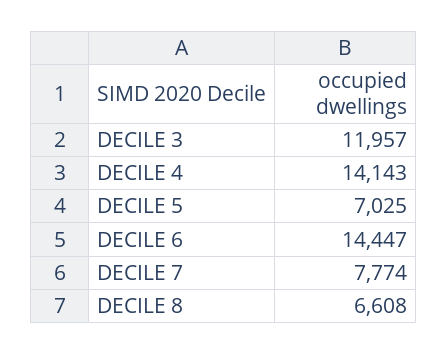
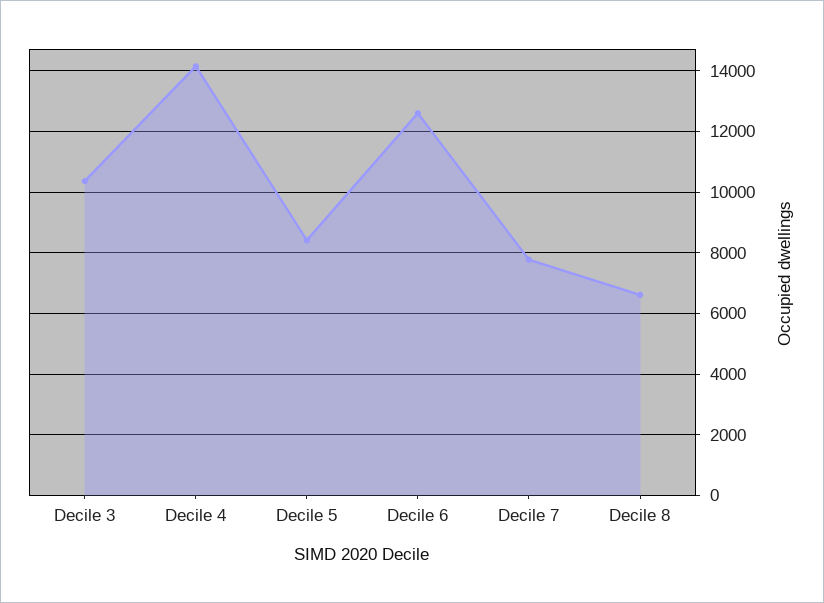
DECILE 3: 11957 -> 10400
DECILE 5: 7025 -> 8400
DECILE 6: 14447 -> 12600

